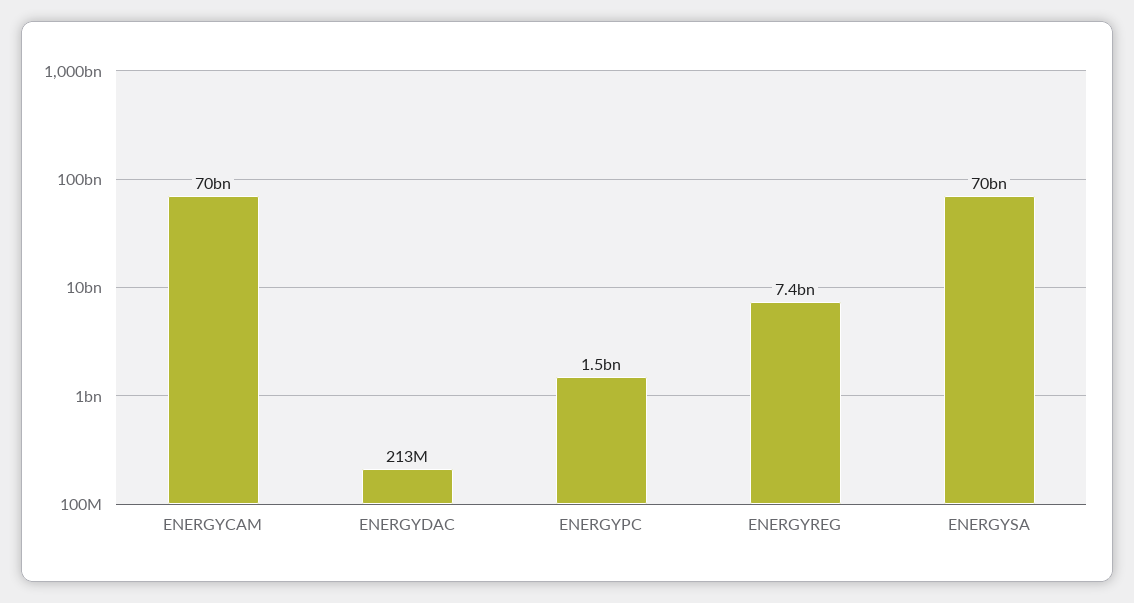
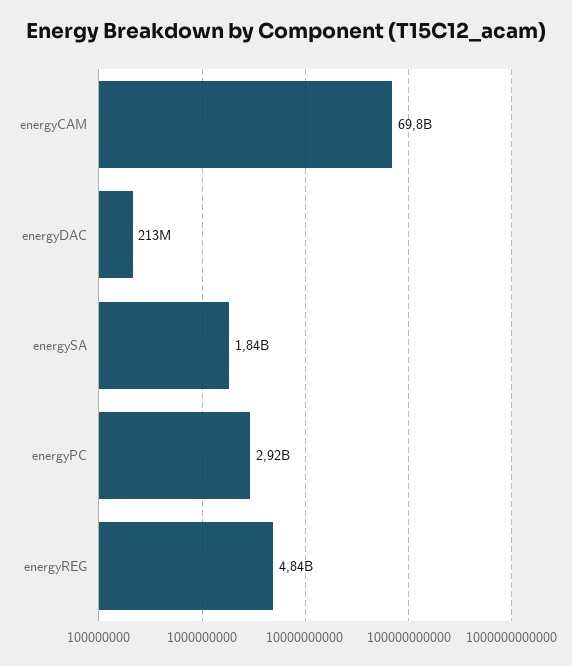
ENERGYPC: 1500000000 -> 2920000000
ENERGYREG: 7400000000 -> 4840000000
ENERGYSA: 70000000000 -> 1840000000

